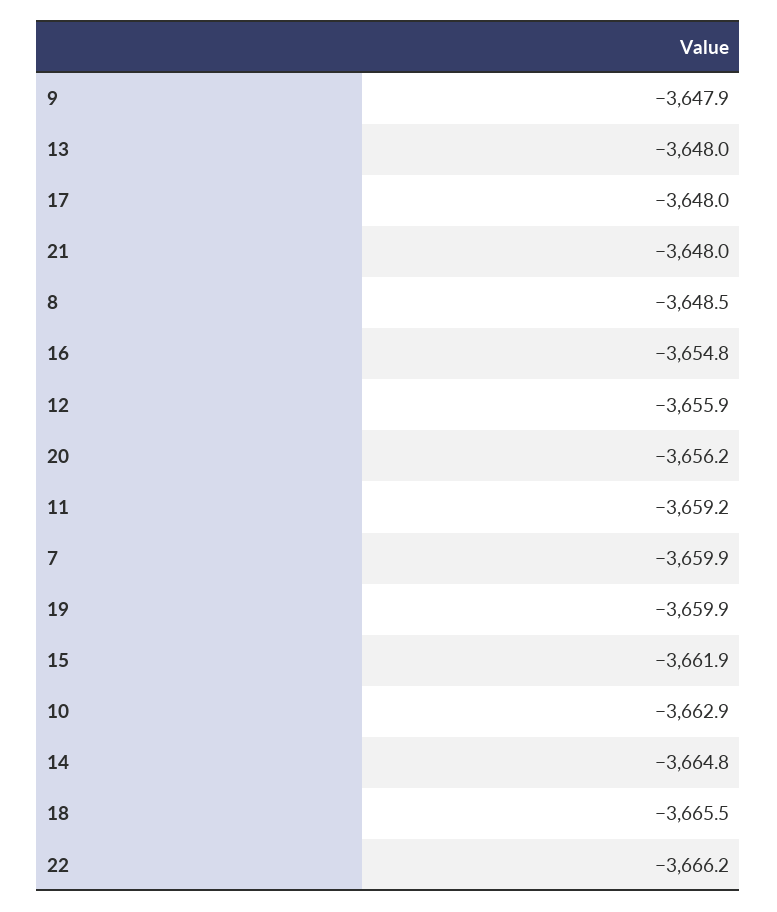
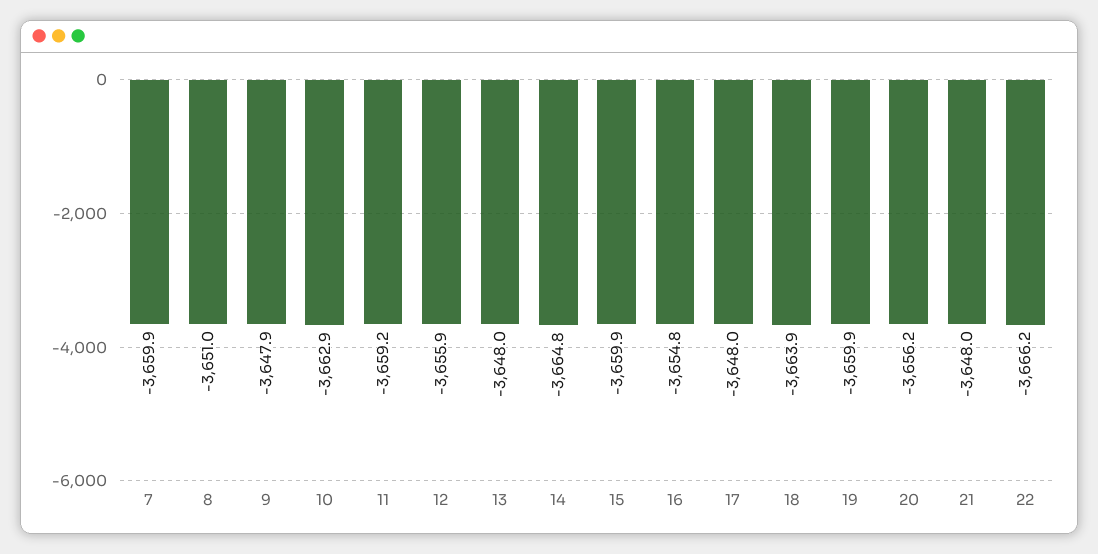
8: -3648.5 -> -3651
15: -3661.9 -> -3659.9
18: -3665.5 -> -3663.9

